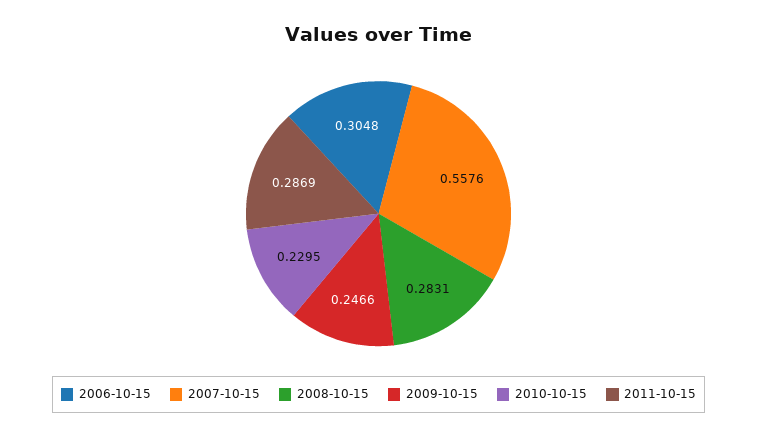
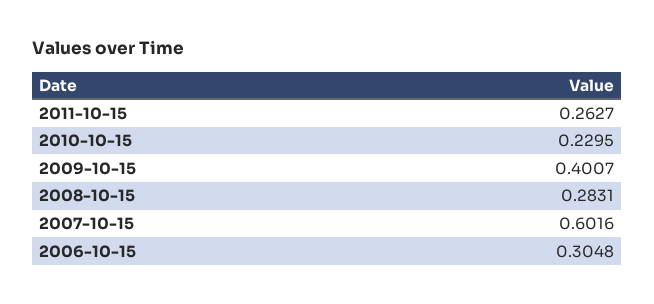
2007-10-15: 0.5576 -> 0.6016
2009-10-15: 0.2466 -> 0.4007
2011-10-15: 0.2869 -> 0.2627

